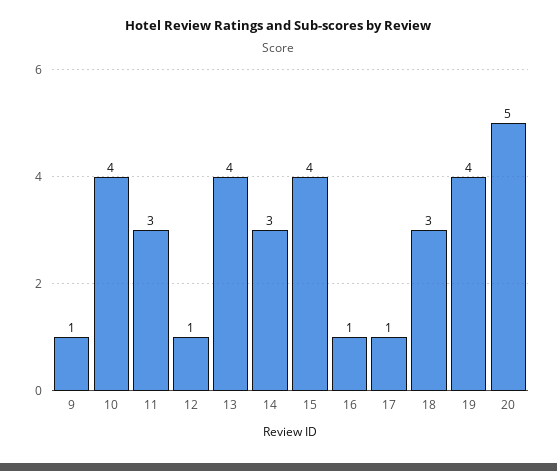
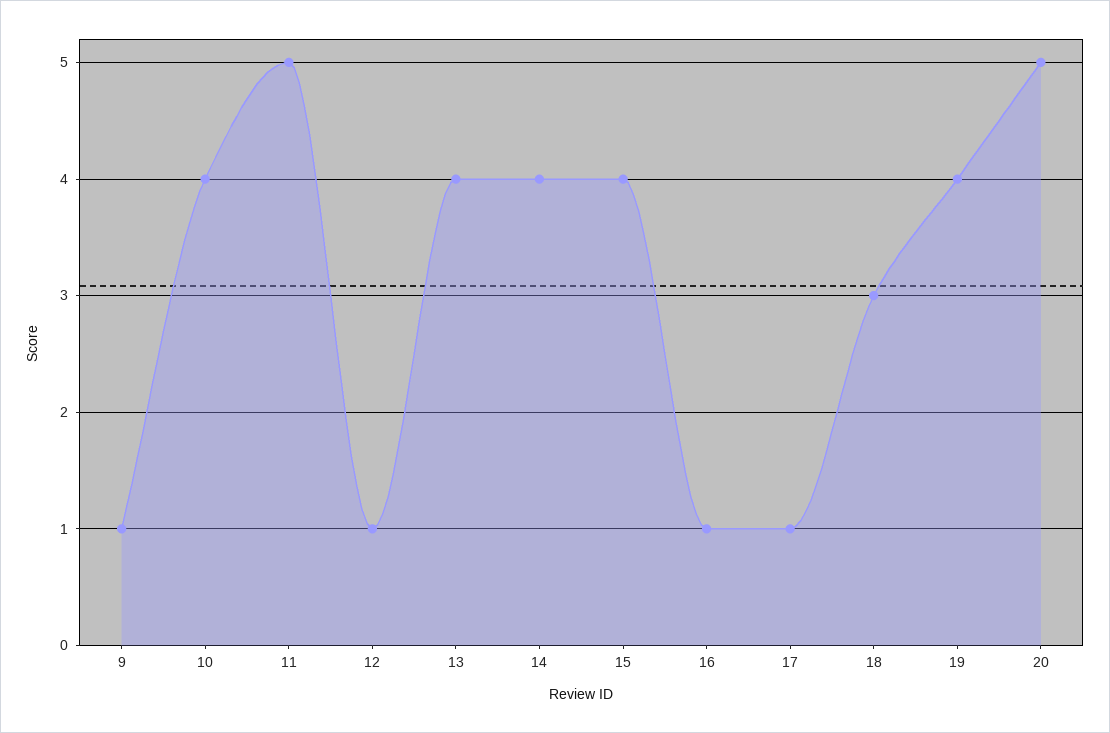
11: 3 -> 5
14: 3 -> 4

